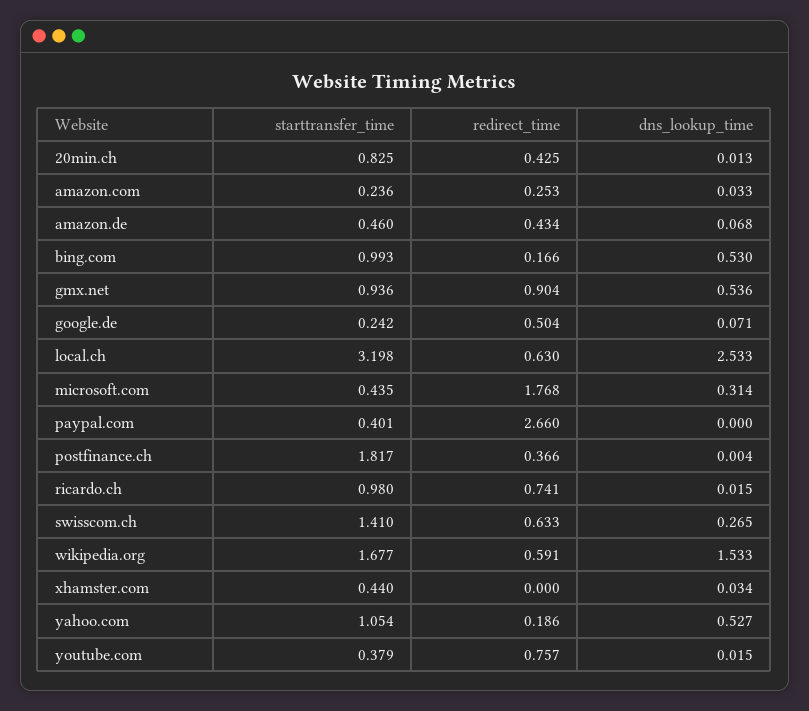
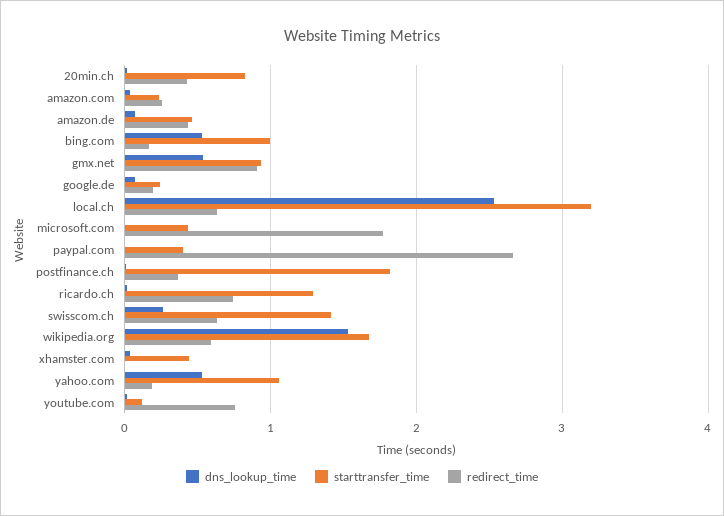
redirect_time, google.de: 0.504 -> 0.2
dns_lookup_time, microsoft.com: 0.314 -> 0
starttransfer_time, ricardo.ch: 0.98 -> 1.3
starttransfer_time, youtube.com: 0.379 -> 0.1

